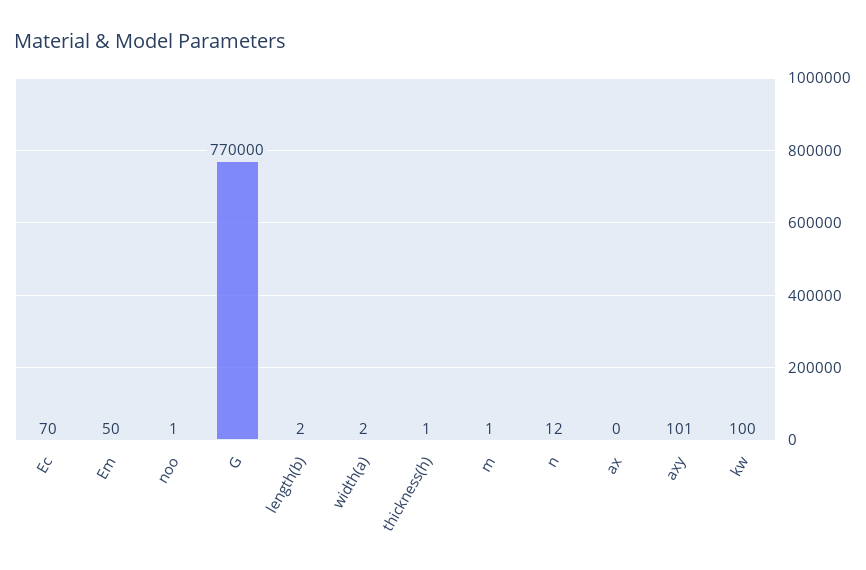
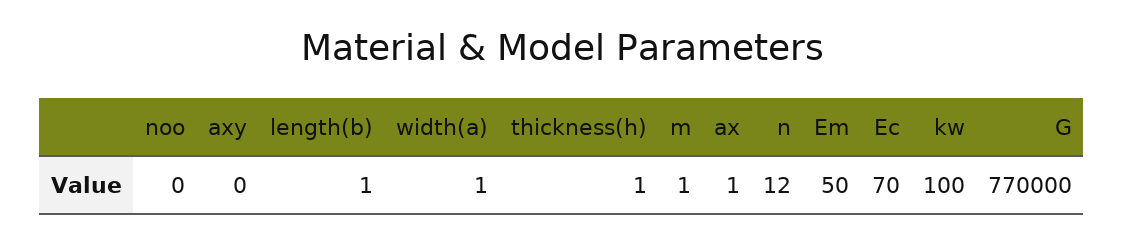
noo: 1 -> 0
length(b): 2 -> 1
width(a): 2 -> 1
ax: 0 -> 1
axy: 101 -> 0

